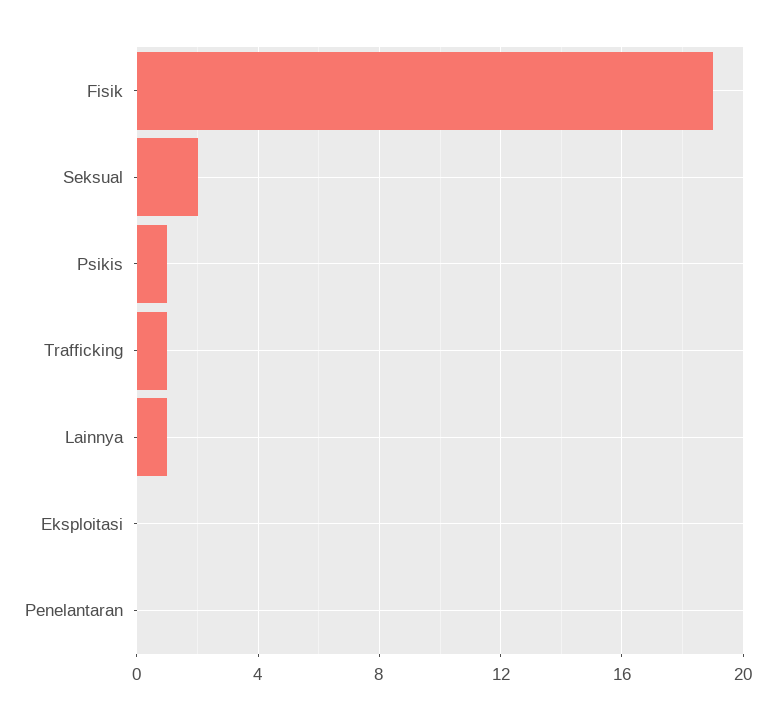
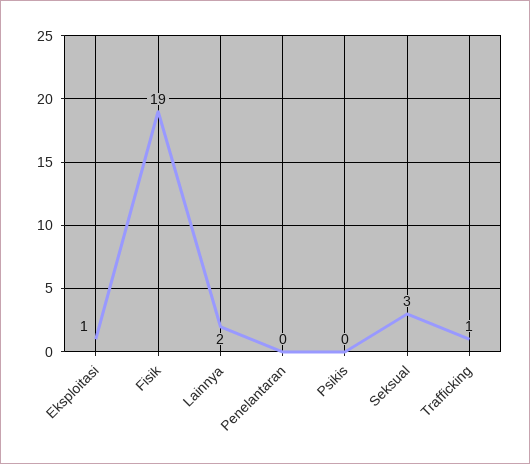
Seksual: 2 -> 3
Psikis: 1 -> 0
Lainnya: 1 -> 2
Eksploitasi: 0 -> 1

